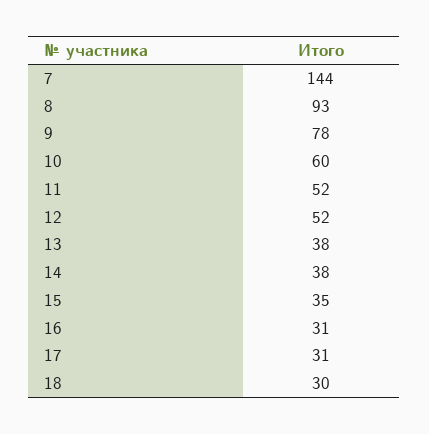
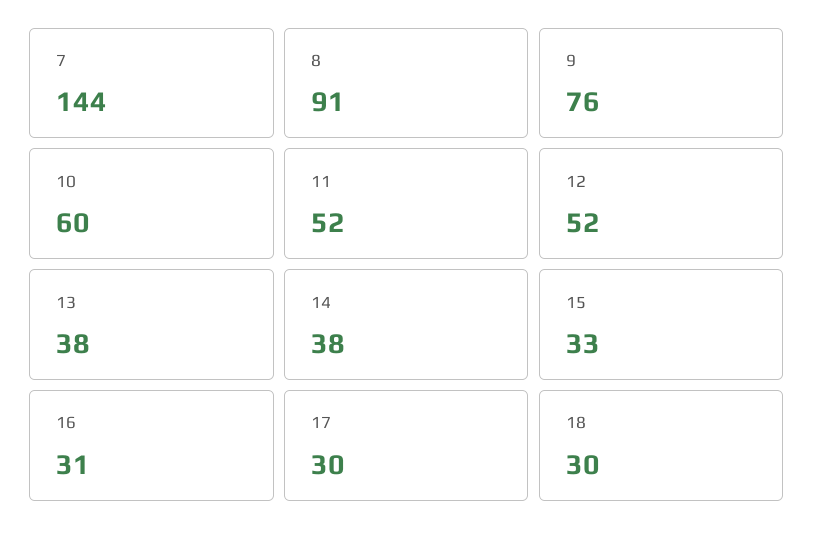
8: 93 -> 91
9: 78 -> 76
15: 35 -> 33
17: 31 -> 30

